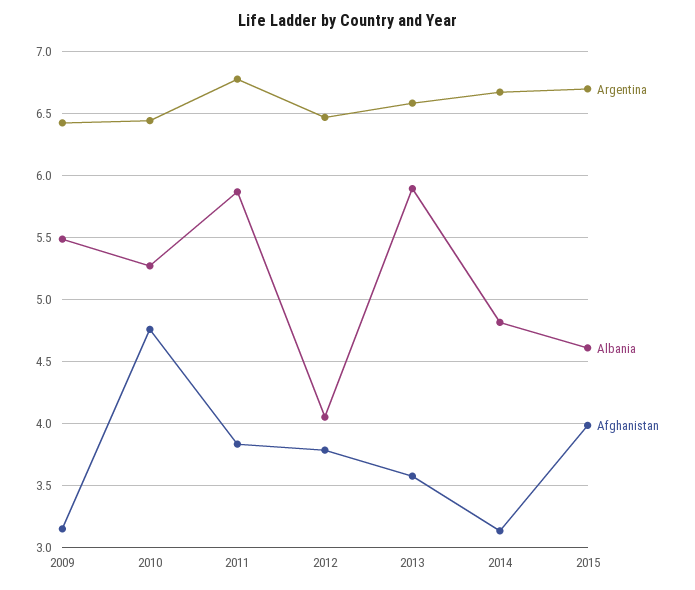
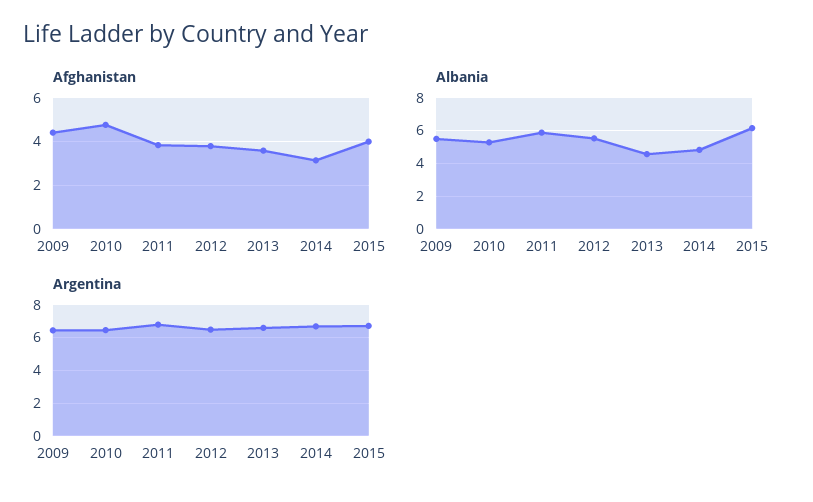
Afghanistan, 2009: 3.15 -> 4.5
Albania, 2012: 4.05 -> 5.5
Albania, 2013: 5.9 -> 4.5
Albania, 2015: 4.6 -> 6

